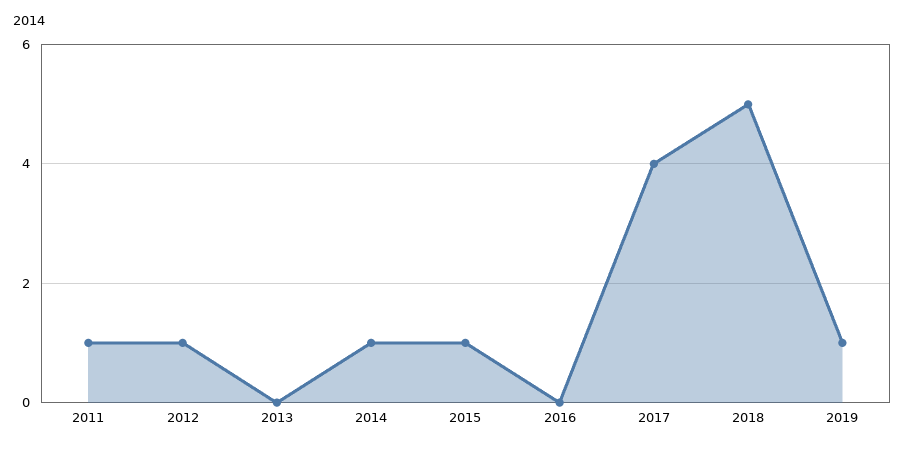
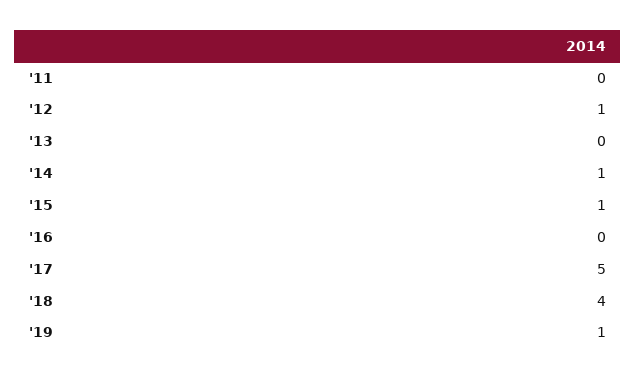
2011: 1 -> 0
2017: 4 -> 5
2018: 5 -> 4

